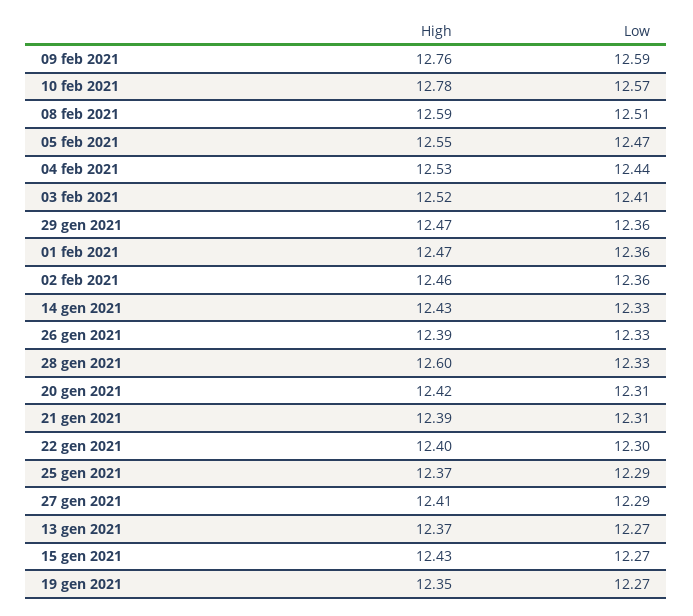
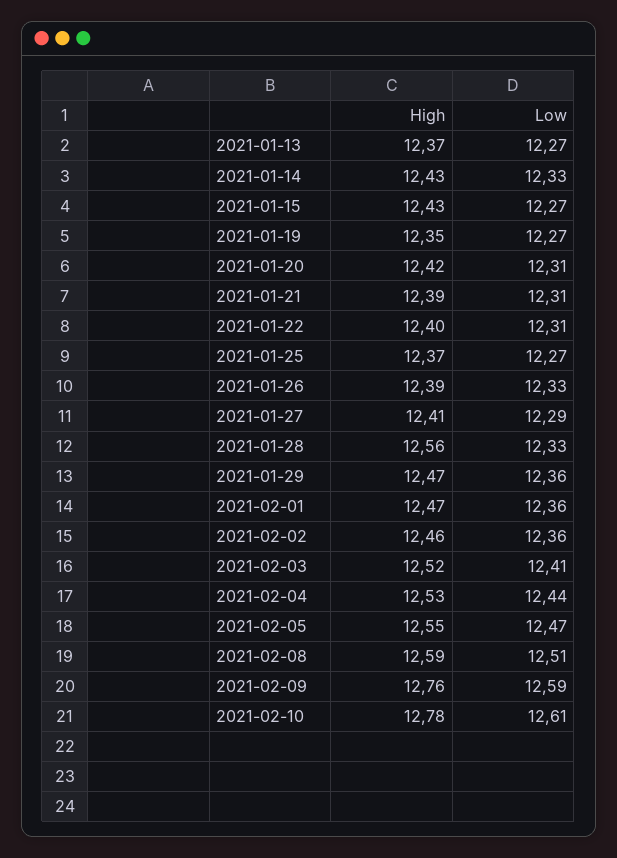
Low, 10 feb 2021: 12.57 -> 12.61
High, 28 gen 2021: 12.6 -> 12.56
Low, 22 gen 2021: 12.3 -> 12.31
Low, 25 gen 2021: 12.29 -> 12.27

